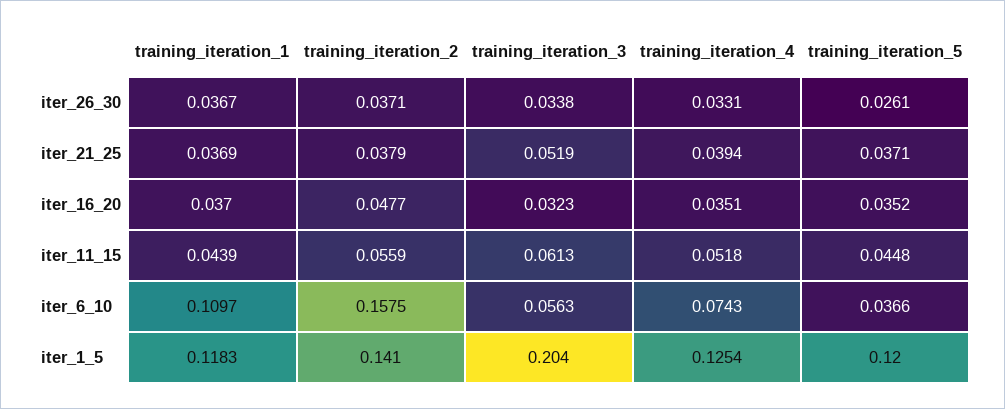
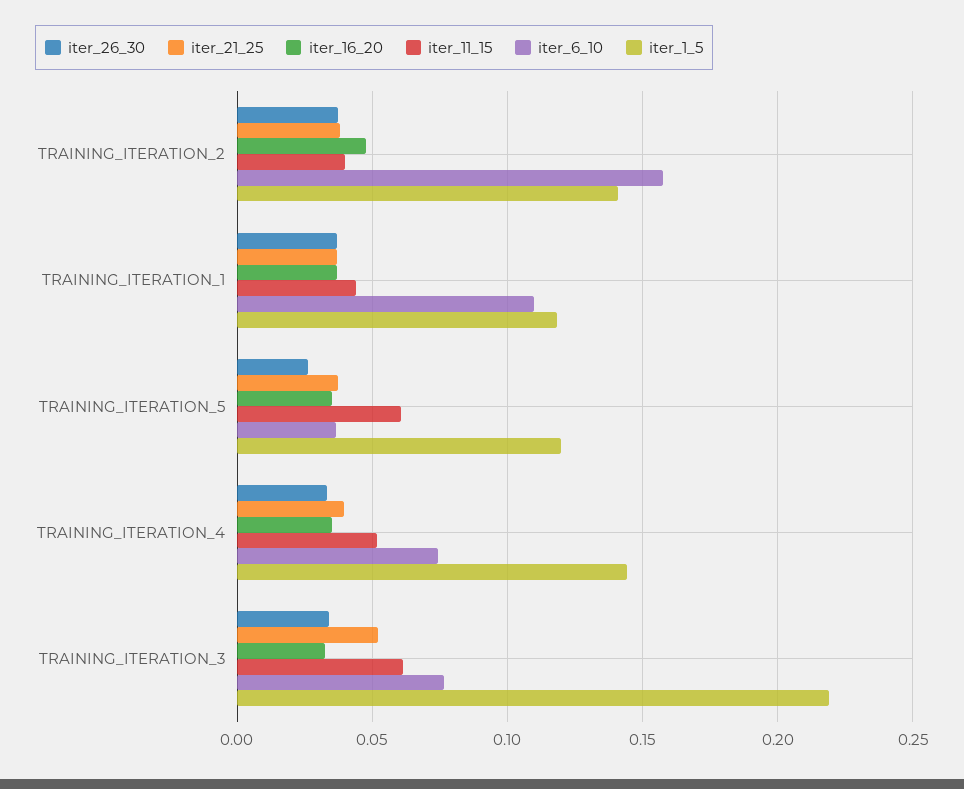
iter_11_15, training_iteration_2: 0.0559 -> 0.04
iter_11_15, training_iteration_5: 0.0448 -> 0.06
iter_6_10, training_iteration_3: 0.0563 -> 0.075
iter_1_5, training_iteration_3: 0.204 -> 0.22
iter_1_5, training_iteration_4: 0.1254 -> 0.145

